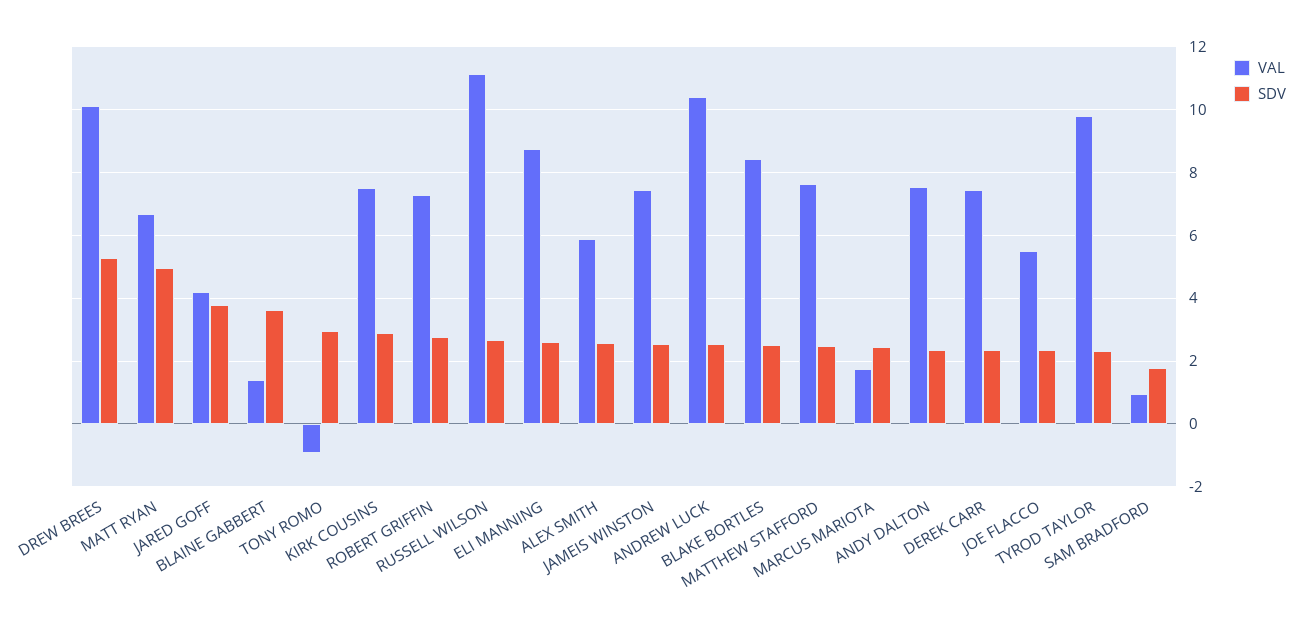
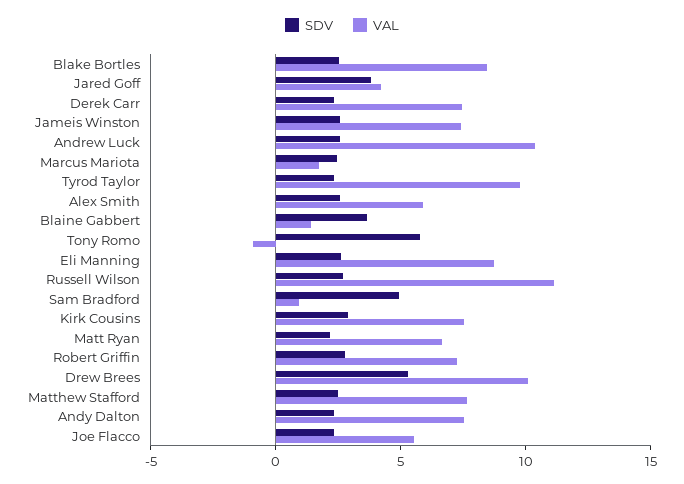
SDV, MATT RYAN: 5 -> 2
SDV, TONY ROMO: 3 -> 6
SDV, SAM BRADFORD: 1.8 -> 5

